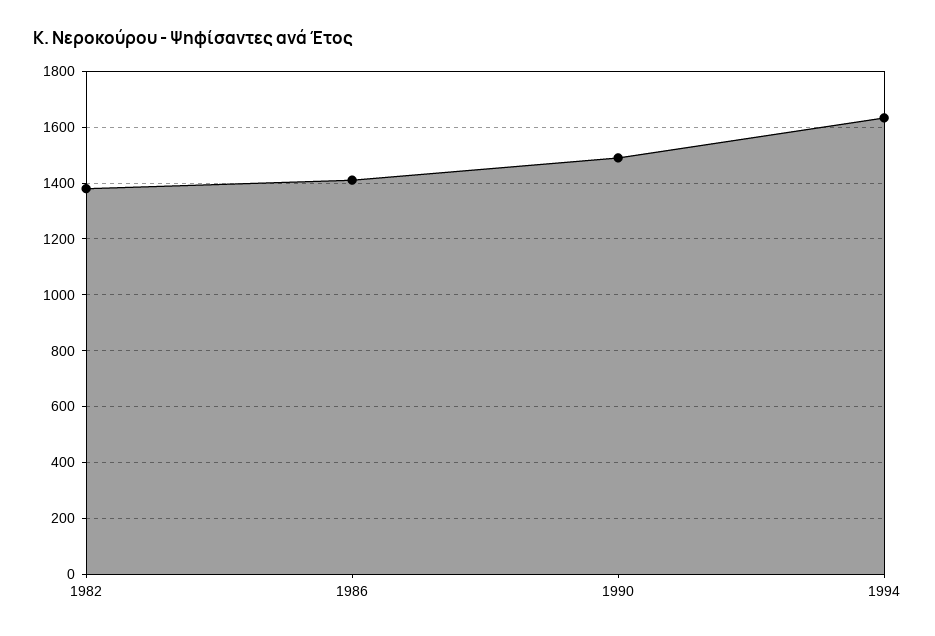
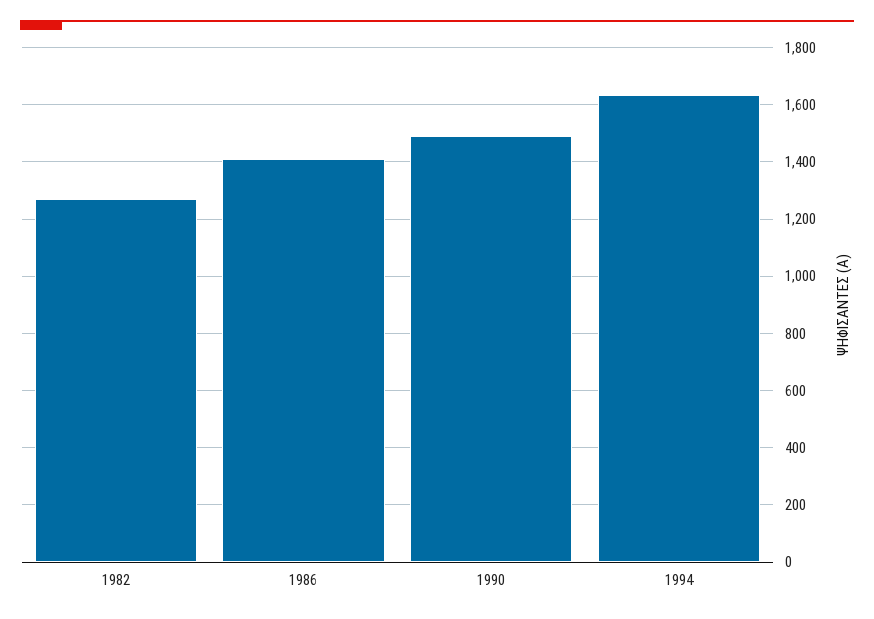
1982: 1375 -> 1275

